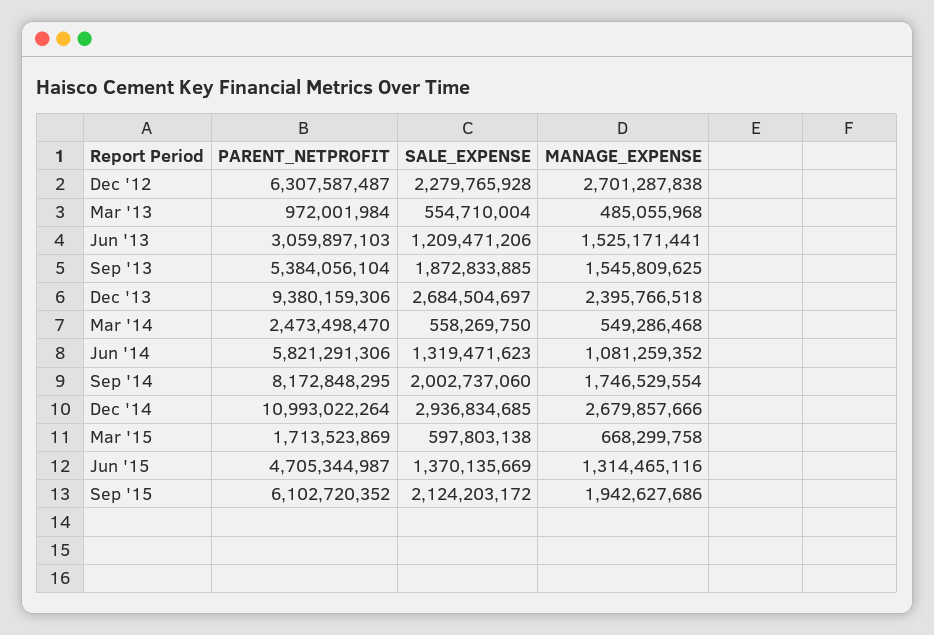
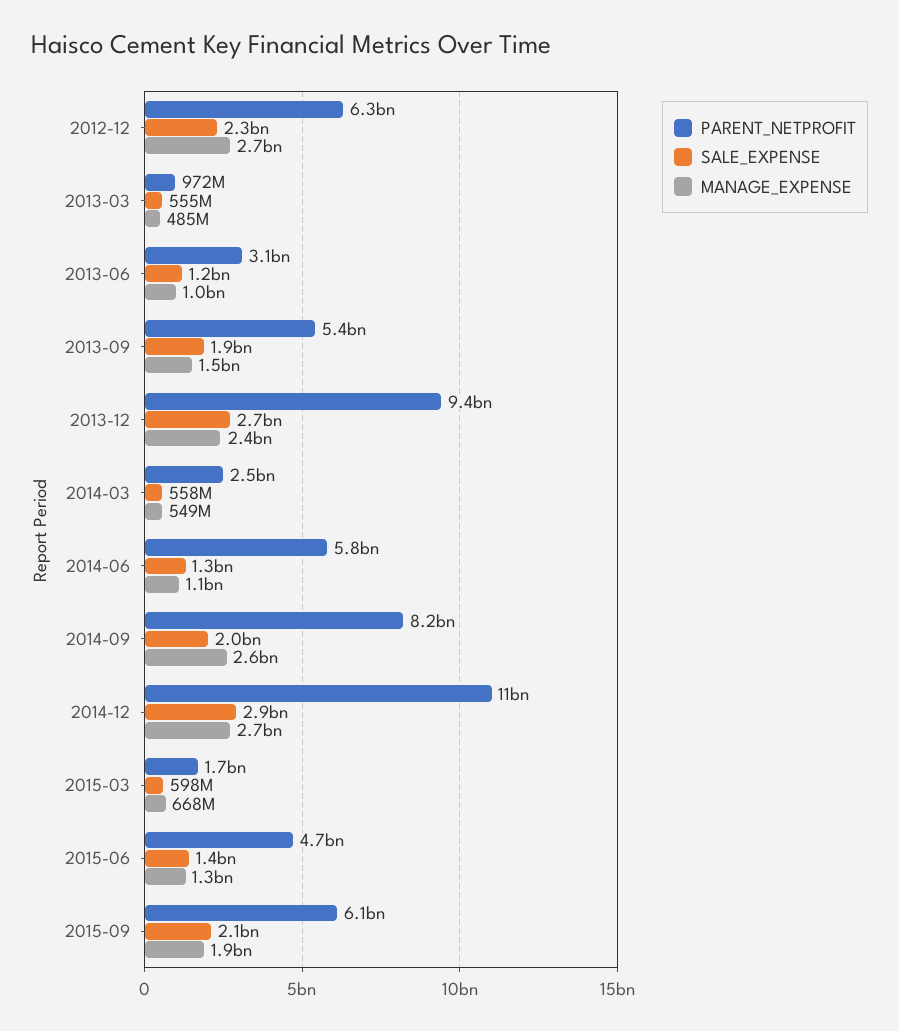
MANAGE_EXPENSE, Jun '13: 1525171441 -> 1000000000
MANAGE_EXPENSE, Sep '14: 1746529554 -> 2600000000

